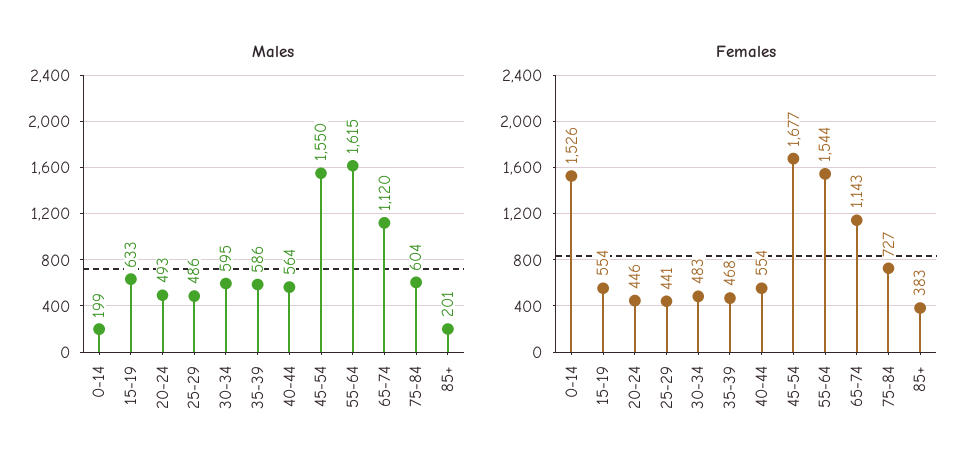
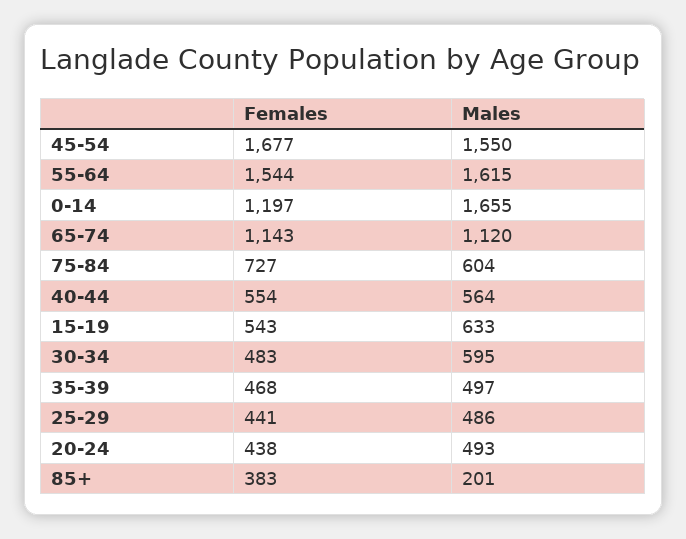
Males, 0-14: 199 -> 1655
Males, 35-39: 586 -> 497
Females, 0-14: 1526 -> 1197
Females, 15-19: 554 -> 543
Females, 20-24: 446 -> 438

